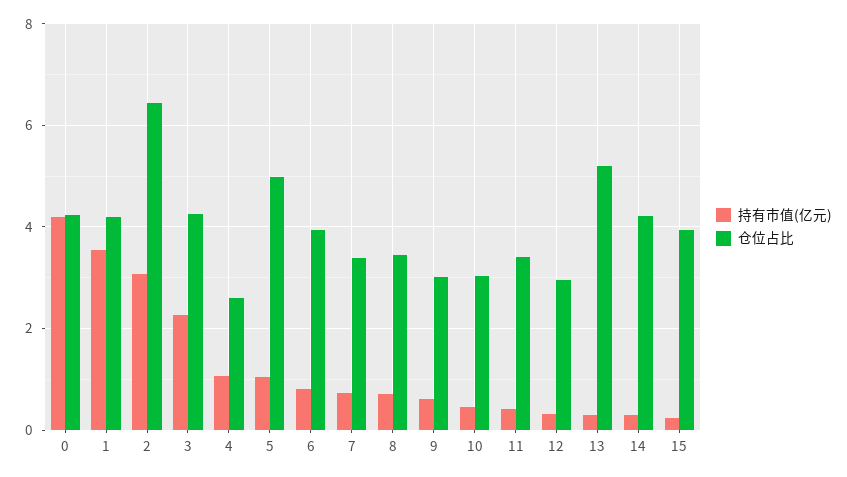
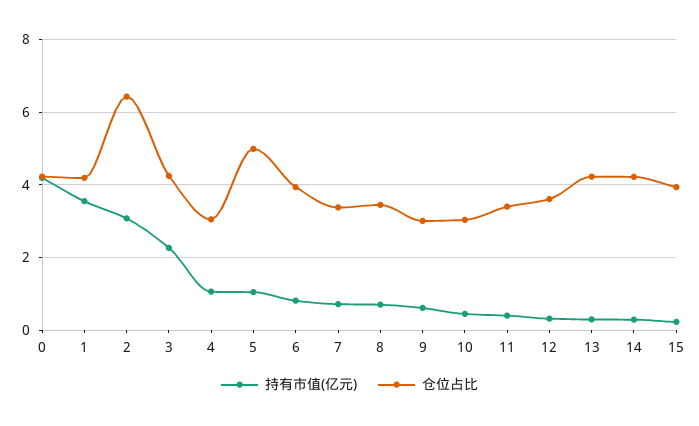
仓位占比, 4: 2.6 -> 3
仓位占比, 12: 3 -> 3.6
仓位占比, 13: 5.2 -> 4.2

